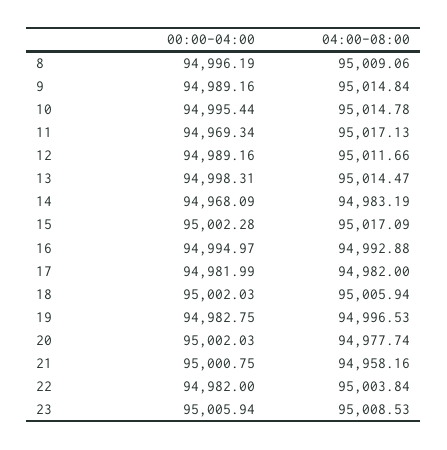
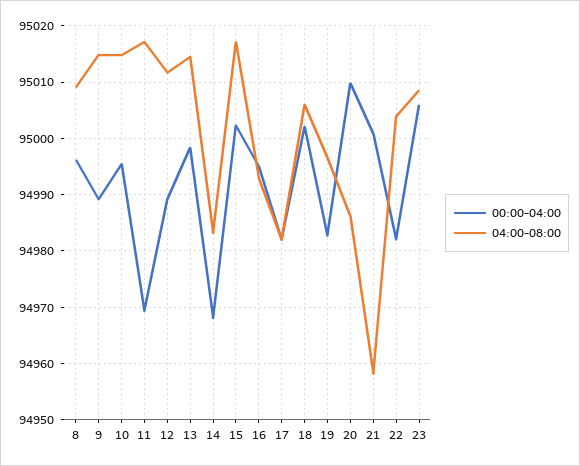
00:00-04:00, 20: 95002.03 -> 95010
04:00-08:00, 20: 94977.74 -> 94986

